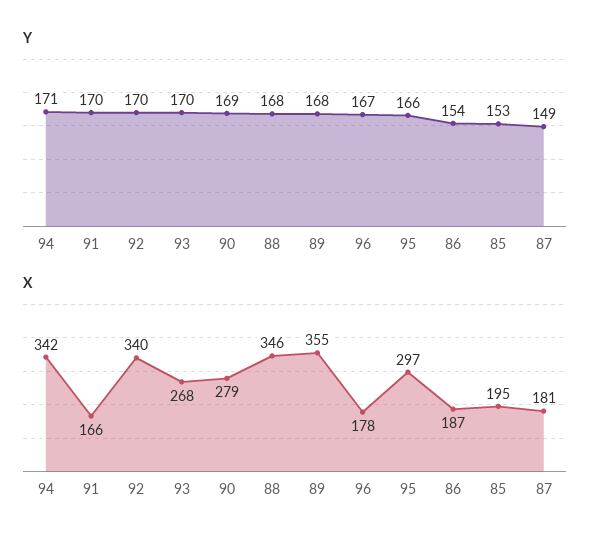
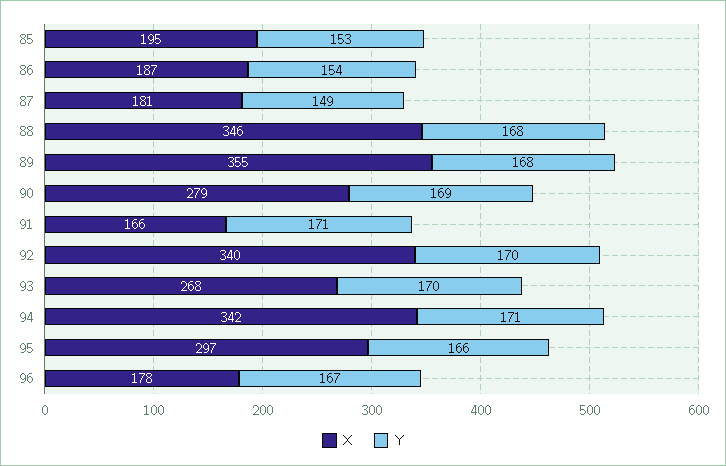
Y, 91: 170 -> 171

